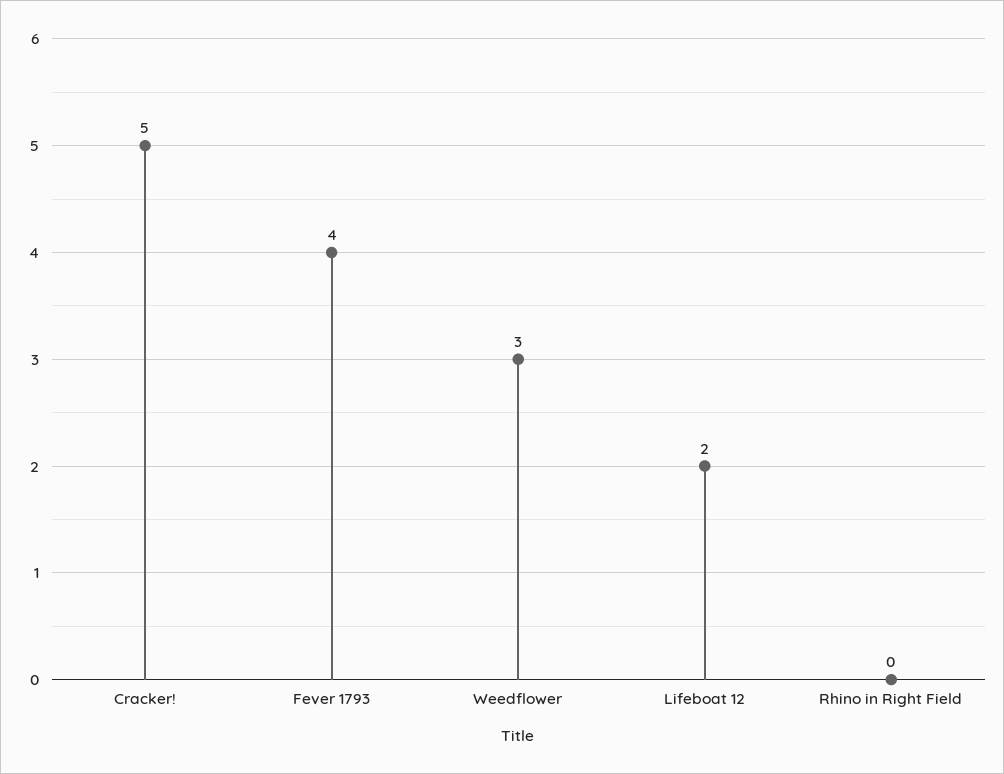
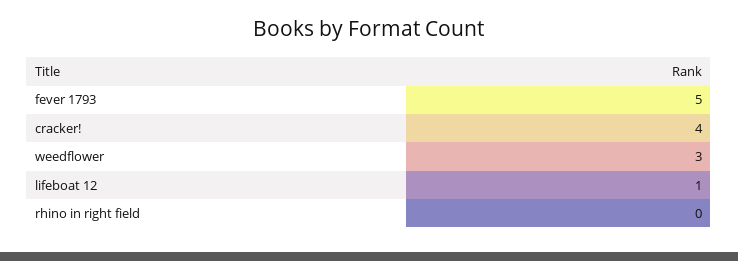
Cracker!: 5 -> 4
Fever 1793: 4 -> 5
Lifeboat 12: 2 -> 1

